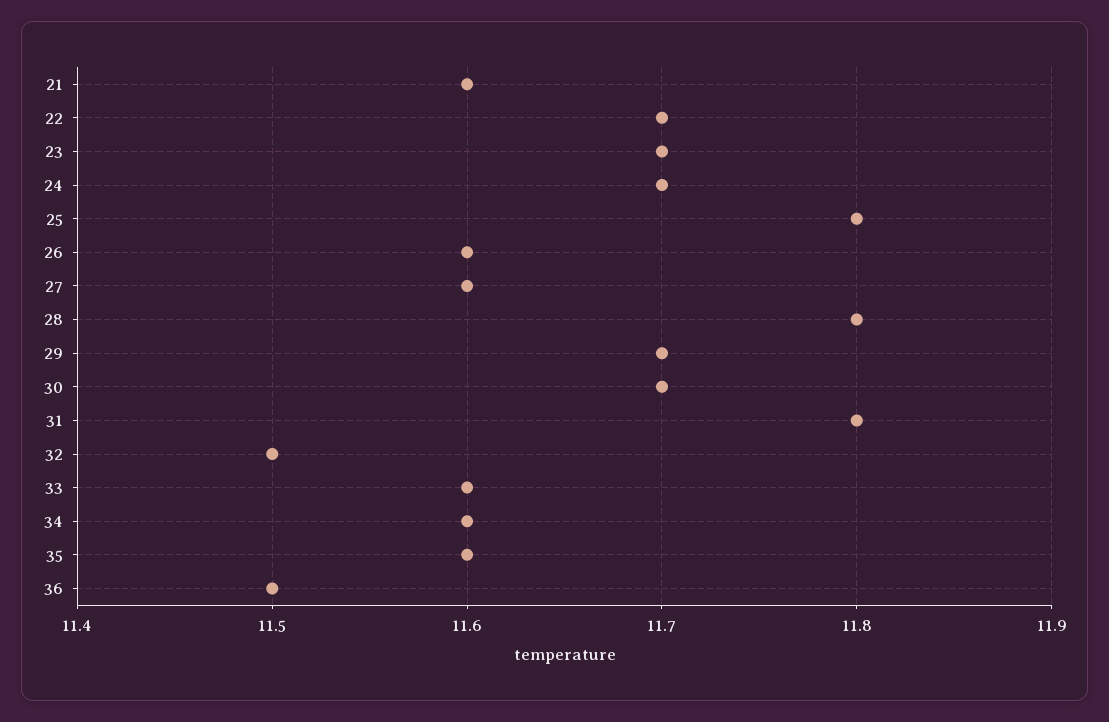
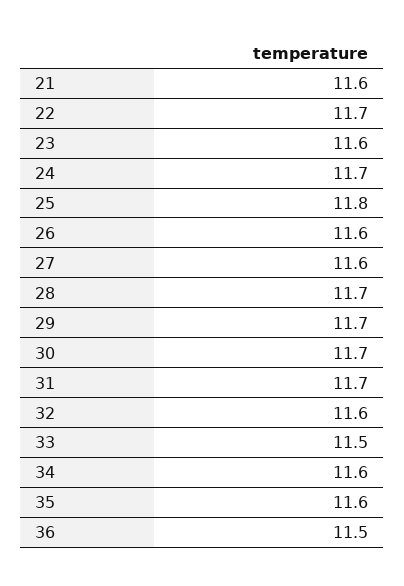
23: 11.7 -> 11.6
28: 11.8 -> 11.7
31: 11.8 -> 11.7
32: 11.5 -> 11.6
33: 11.6 -> 11.5

